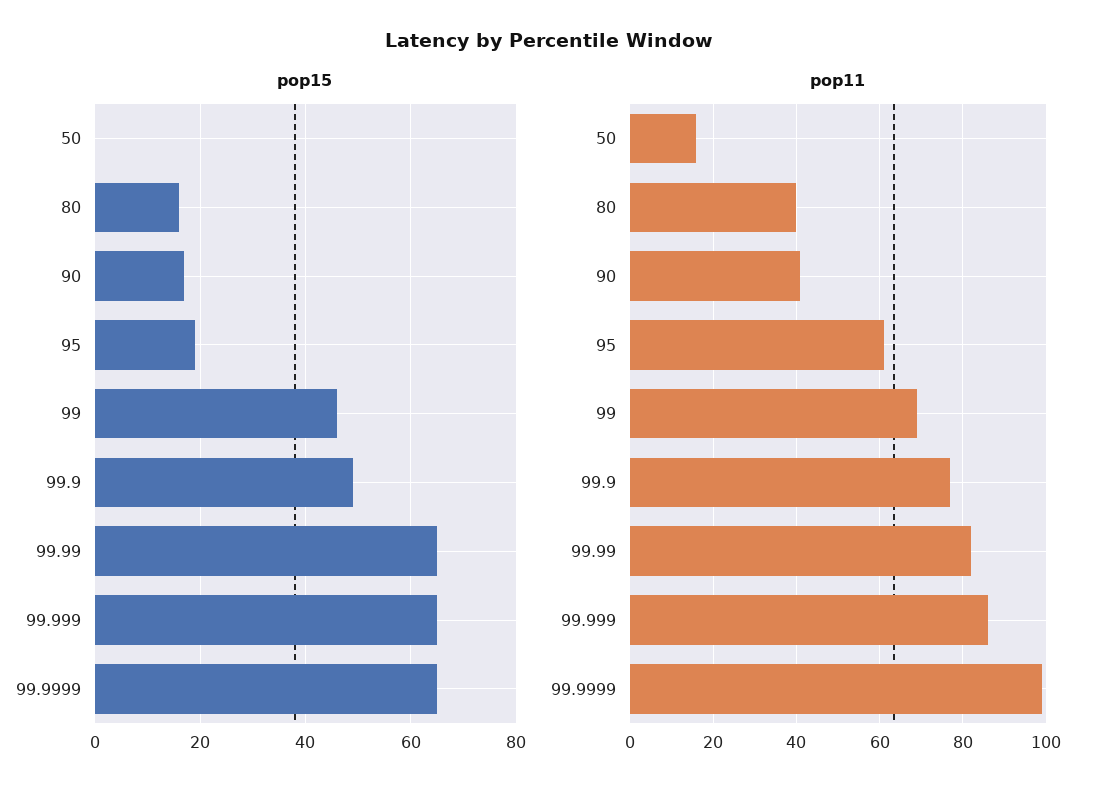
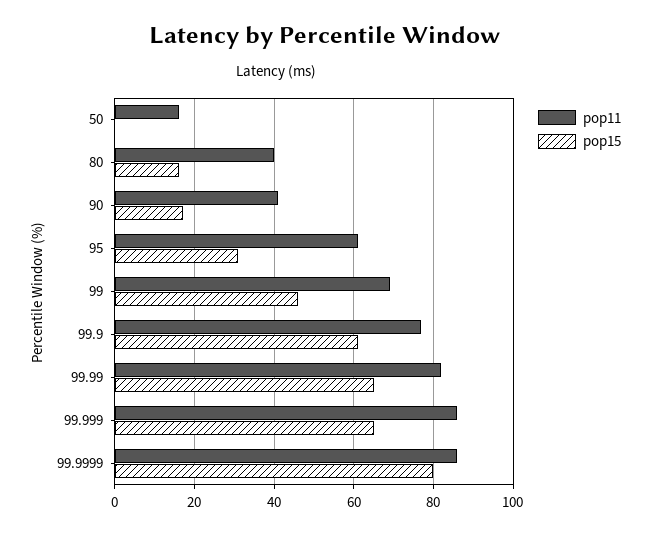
pop15, 95: 20 -> 30
pop15, 99.9: 50 -> 60
pop15, 99.9999: 65 -> 80
pop11, 99.9999: 100 -> 85

